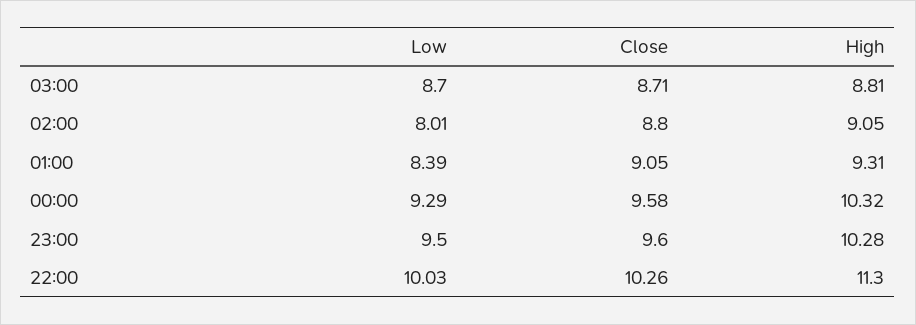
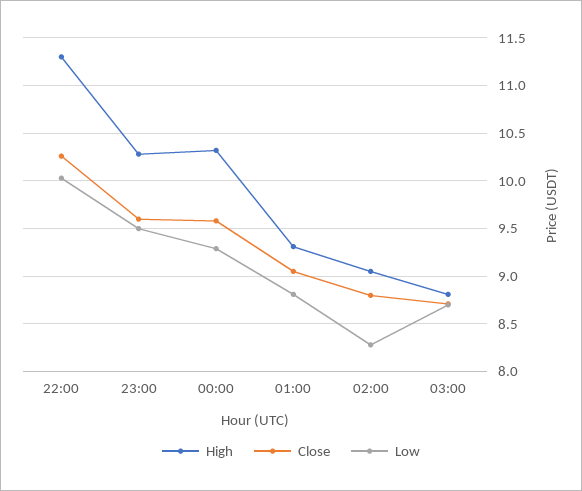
Low, 02:00: 8.01 -> 8.3
Low, 01:00: 8.39 -> 8.8

